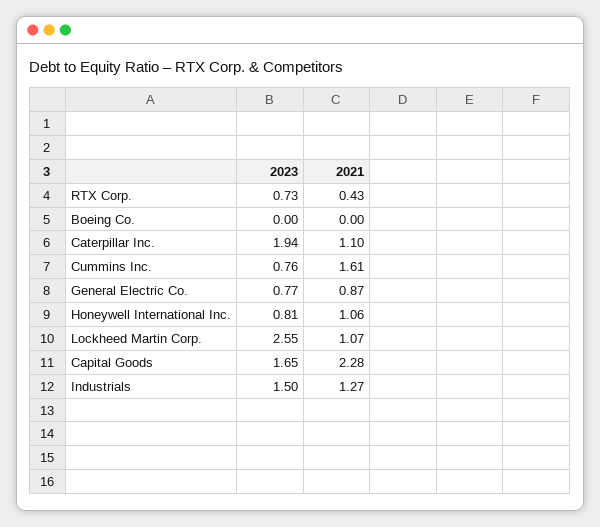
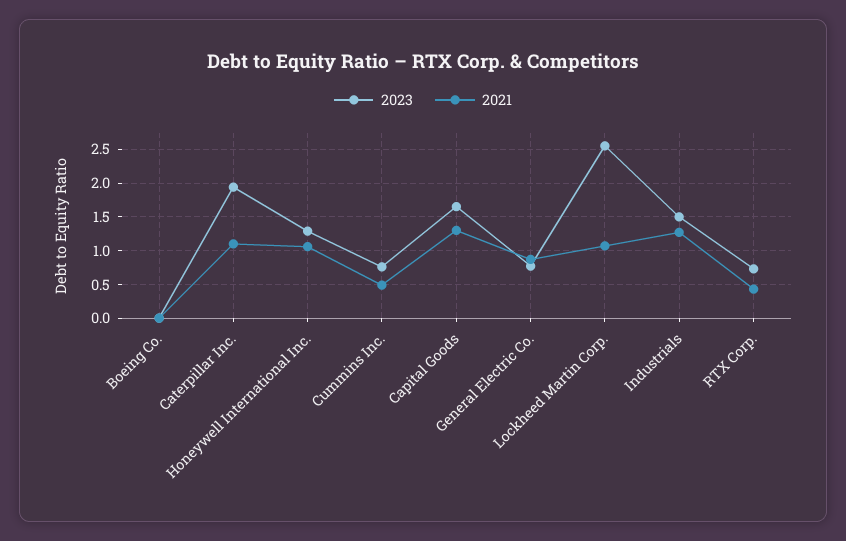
2021, Cummins Inc.: 1.61 -> 0.5
2023, Honeywell International Inc.: 0.81 -> 1.3
2021, Capital Goods: 2.28 -> 1.3

